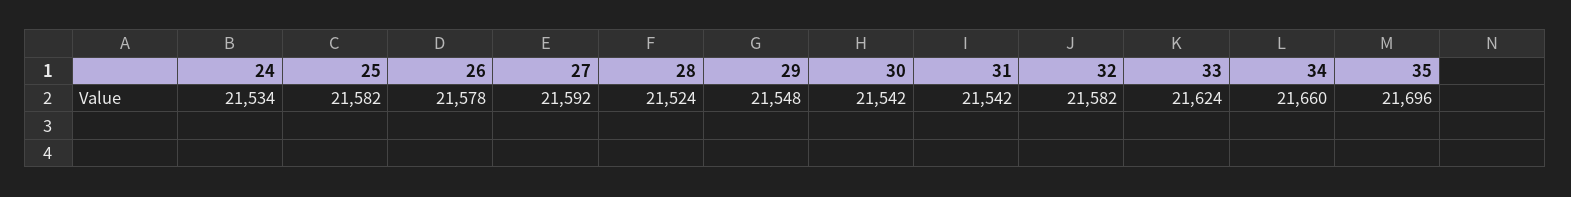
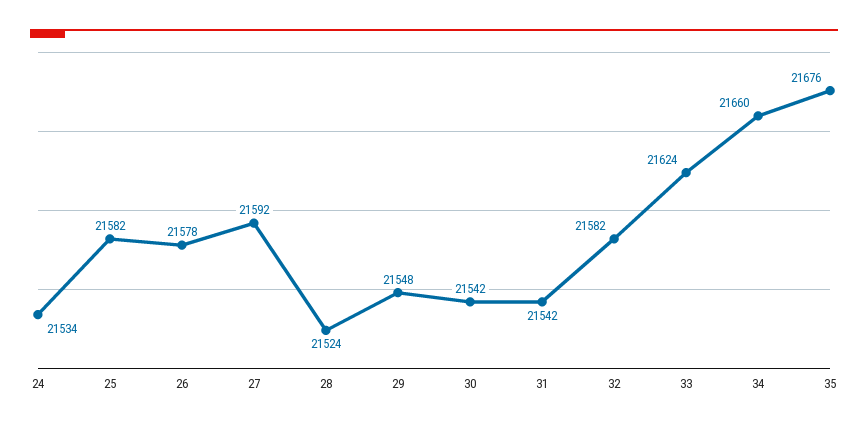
35: 21696 -> 21676

